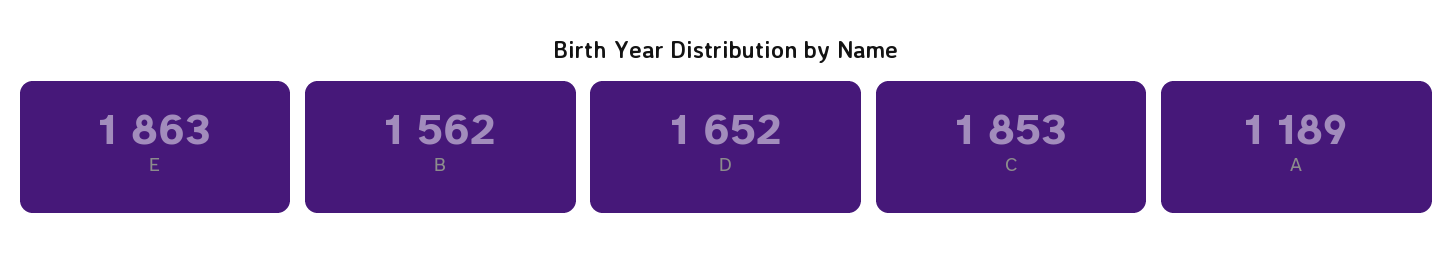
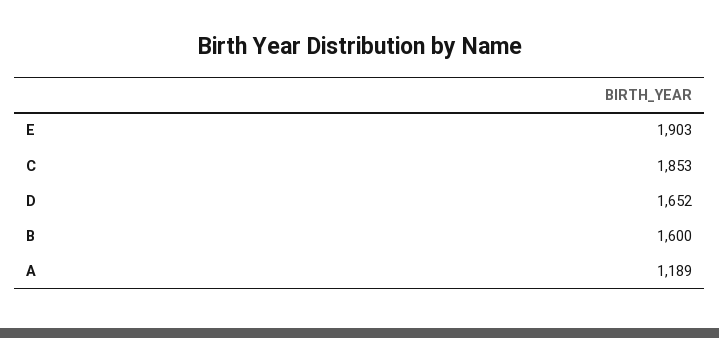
E: 1863 -> 1903
B: 1562 -> 1600

